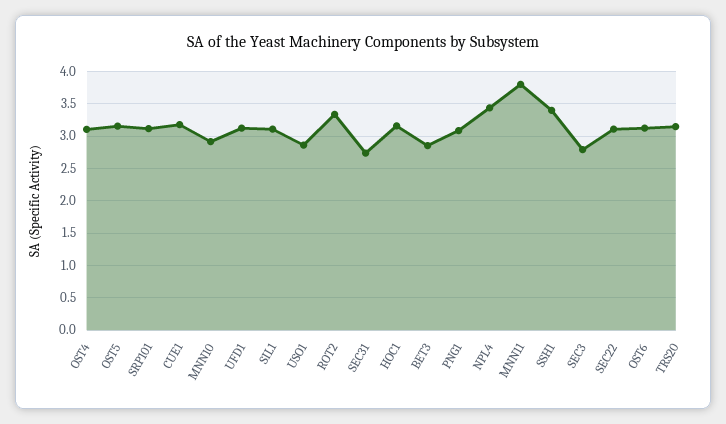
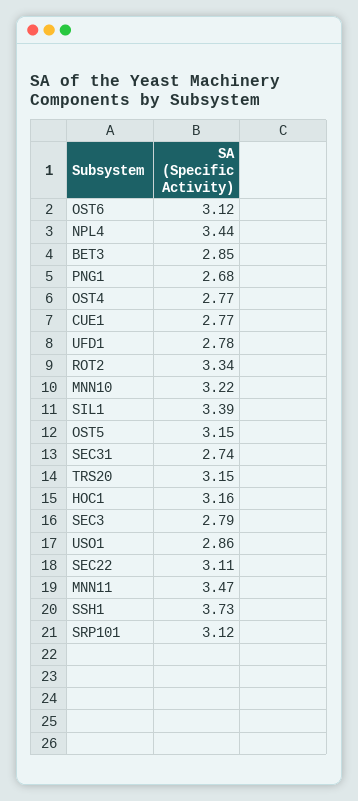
OST4: 3.1 -> 2.77
CUE1: 3.2 -> 2.77
MNN10: 2.9 -> 3.22
UFD1: 3.1 -> 2.78
SIL1: 3.1 -> 3.39
PNG1: 3.1 -> 2.68
MNN11: 3.8 -> 3.47
SSH1: 3.4 -> 3.73

